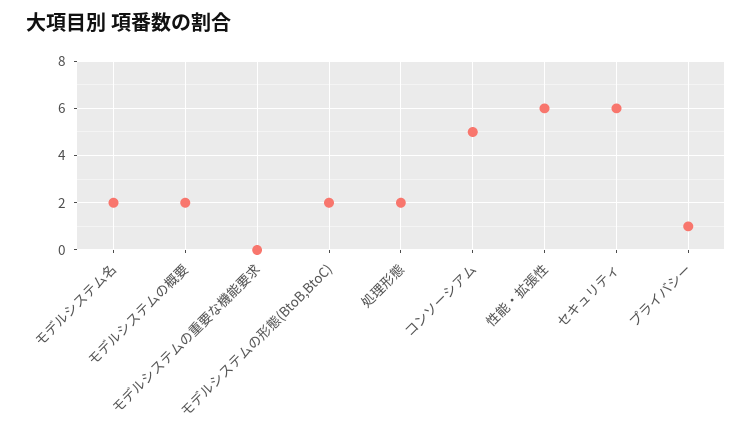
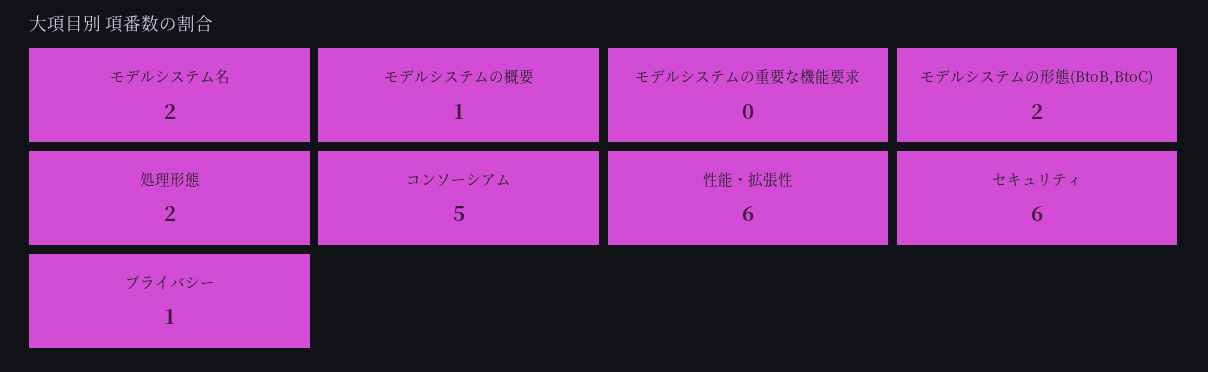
モデルシステムの概要: 2 -> 1

